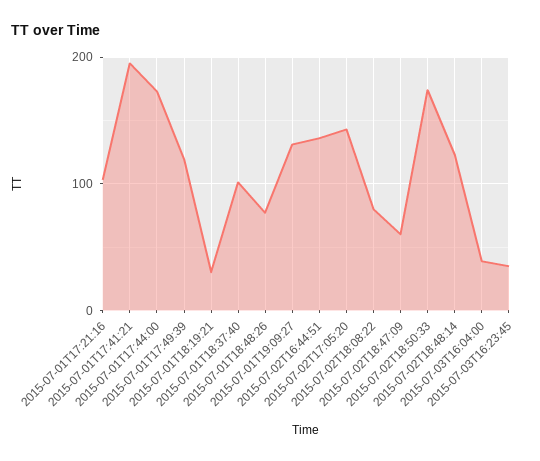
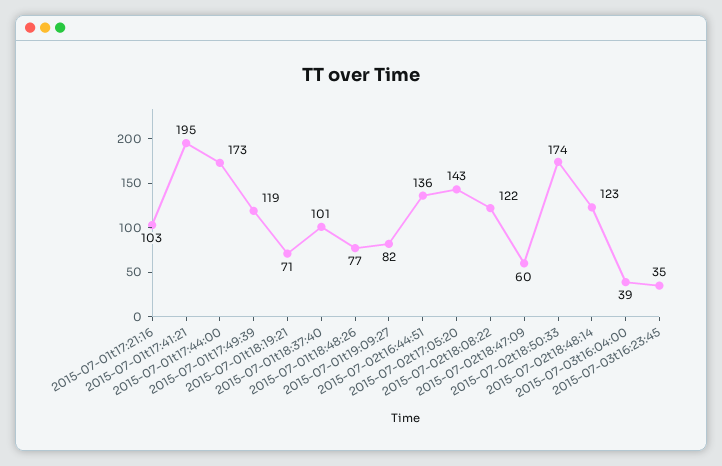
2015-07-01T18:19:21: 30 -> 71
2015-07-01T19:09:27: 130 -> 82
2015-07-02T18:08:22: 80 -> 122

